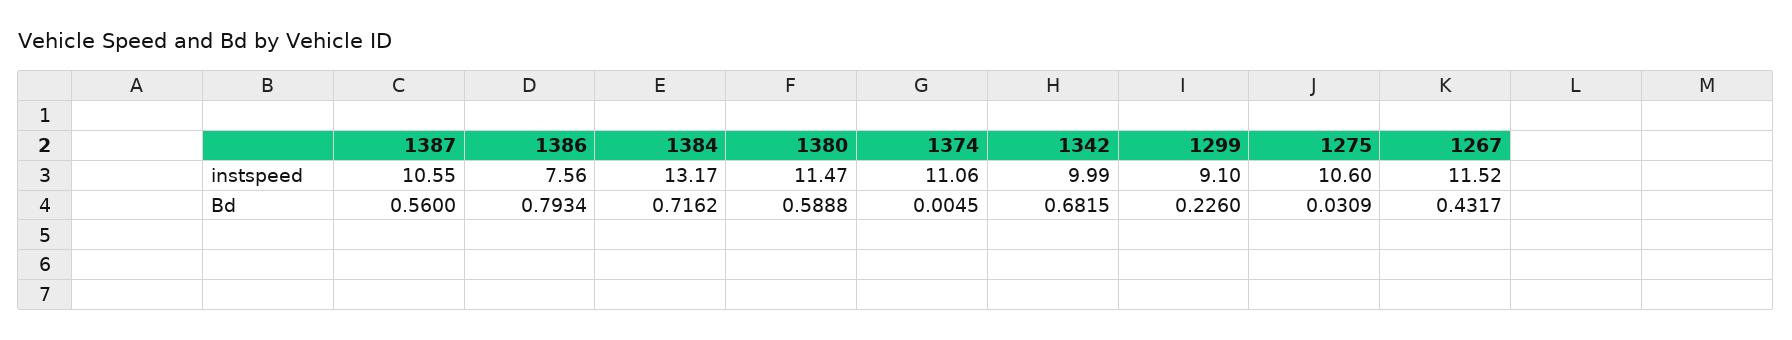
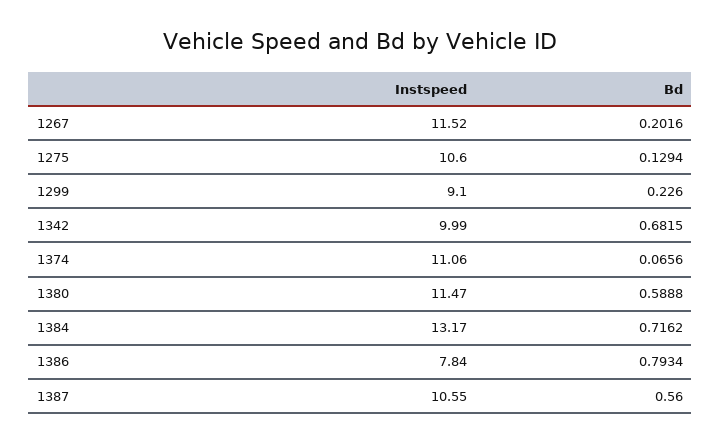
1386, instspeed: 7.56 -> 7.84
1374, Bd: 0.0045 -> 0.0656
1275, Bd: 0.0309 -> 0.1294
1267, Bd: 0.4317 -> 0.2016

